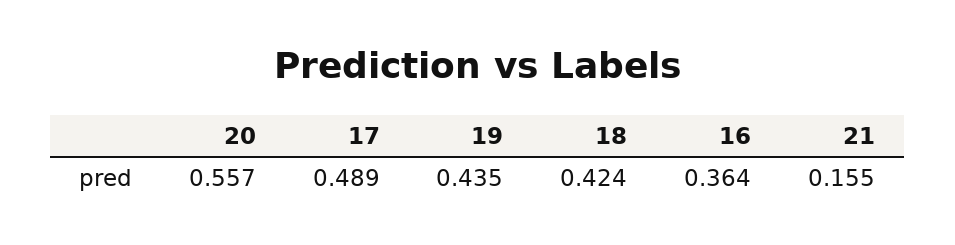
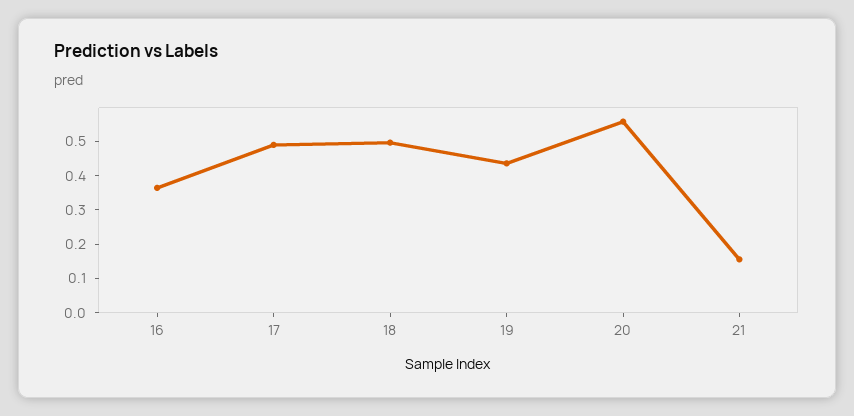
18: 0.424 -> 0.5

